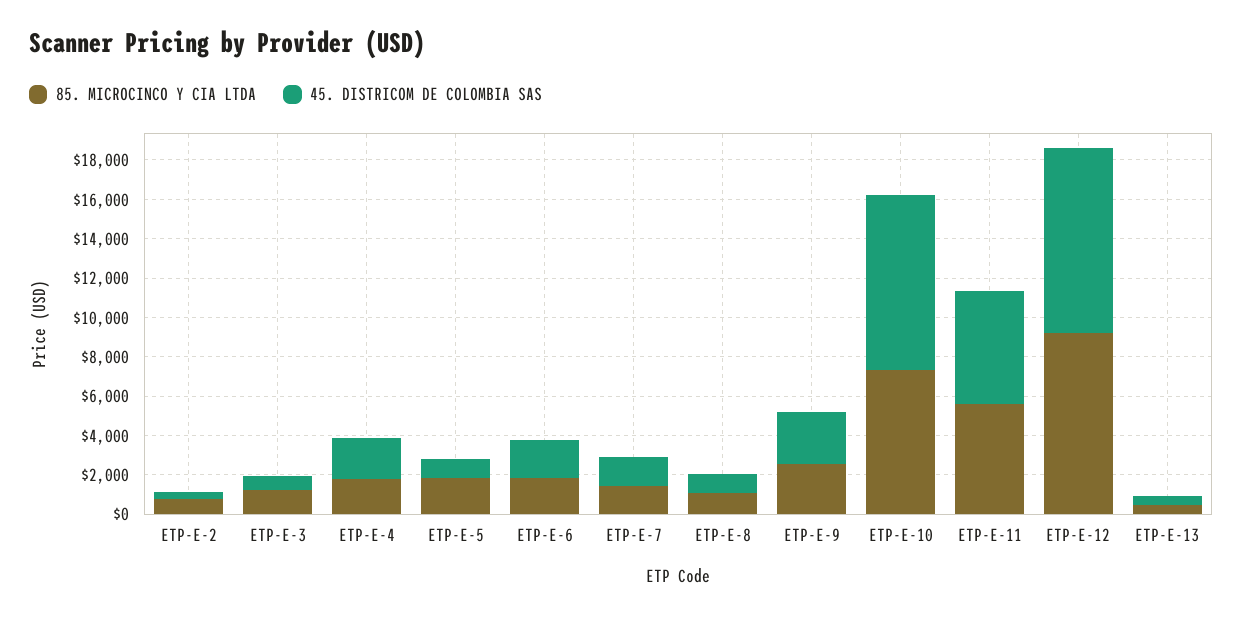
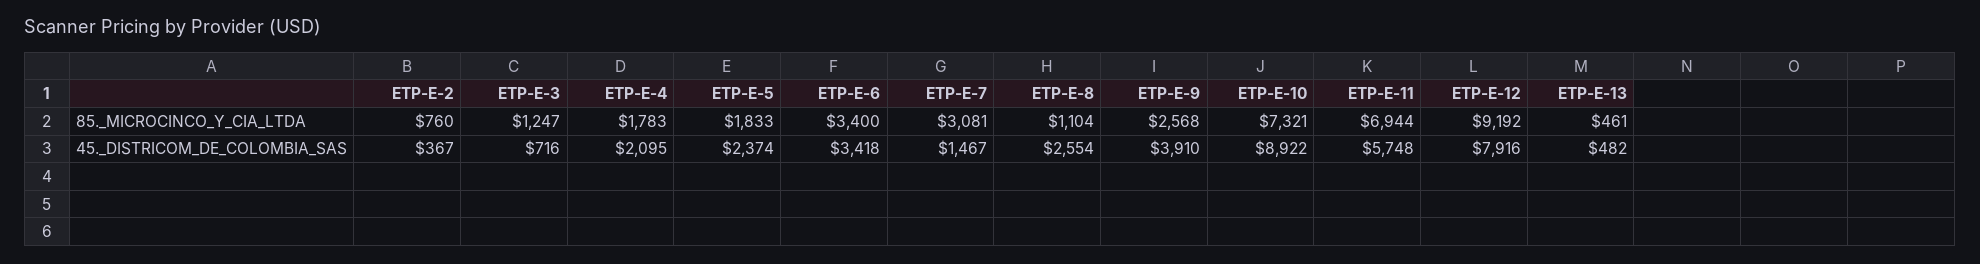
45. DISTRICOM DE COLOMBIA SAS, ETP-E-5: 1000 -> 2374
85. MICROCINCO Y CIA LTDA, ETP-E-6: 2000 -> 3400
45. DISTRICOM DE COLOMBIA SAS, ETP-E-6: 2000 -> 3418
85. MICROCINCO Y CIA LTDA, ETP-E-7: 1500 -> 3081
45. DISTRICOM DE COLOMBIA SAS, ETP-E-8: 1000 -> 2554
45. DISTRICOM DE COLOMBIA SAS, ETP-E-9: 2500 -> 3910
85. MICROCINCO Y CIA LTDA, ETP-E-11: 5500 -> 6944
45. DISTRICOM DE COLOMBIA SAS, ETP-E-12: 9500 -> 7916

